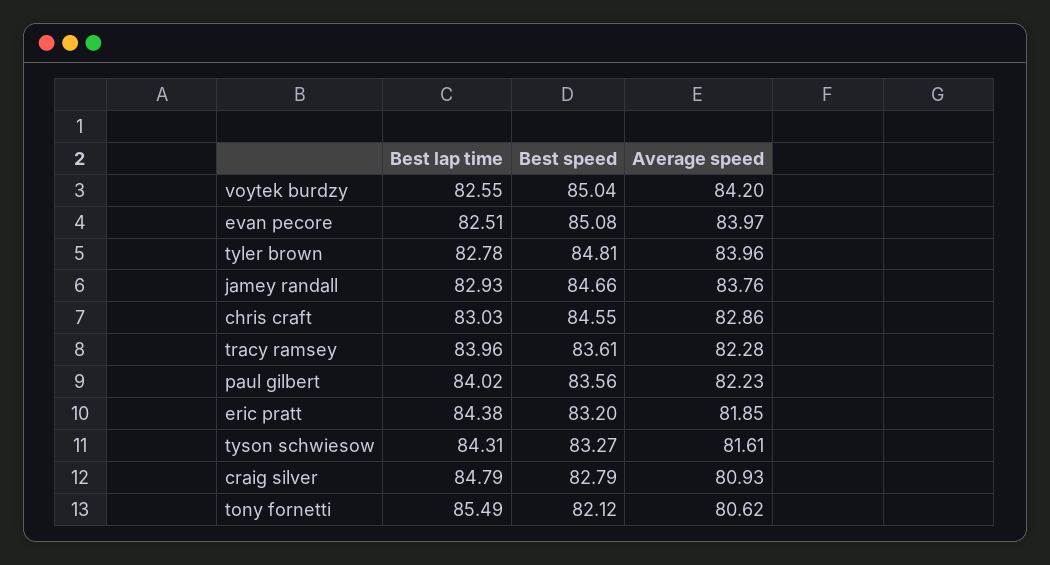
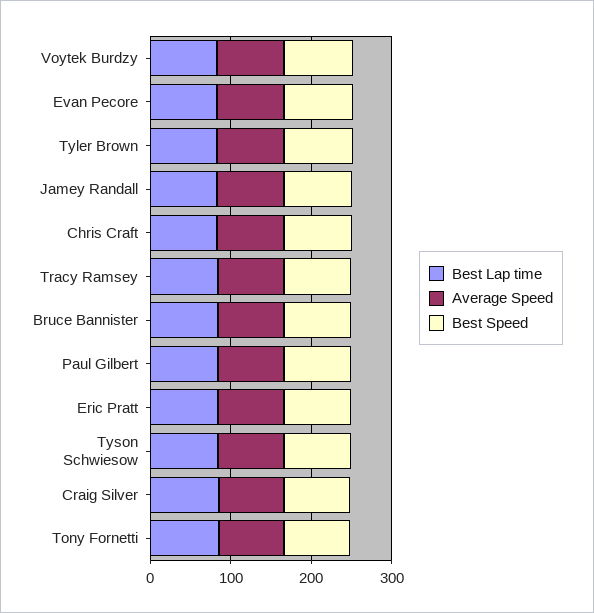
Best lap time, Bruce Bannister: none -> 80
Average speed, Bruce Bannister: none -> 80
Best speed, Bruce Bannister: none -> 80

